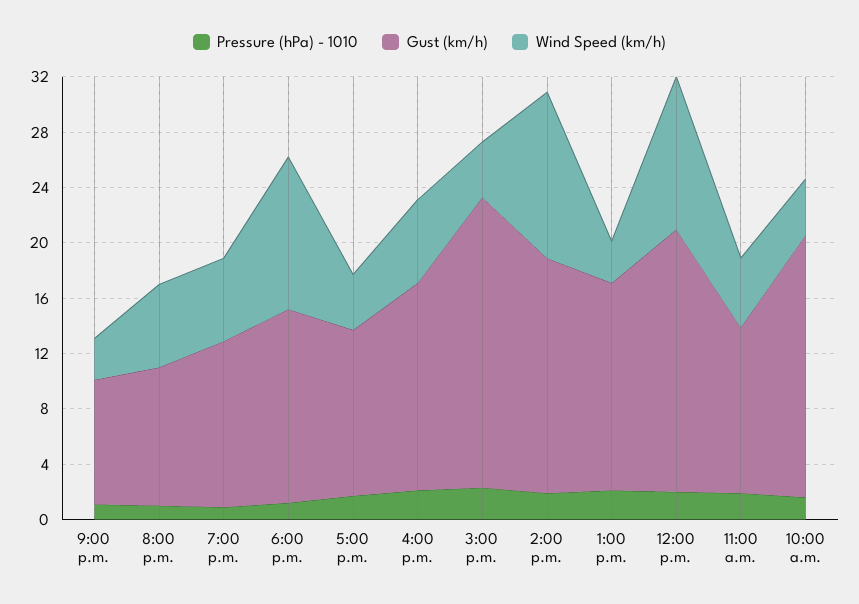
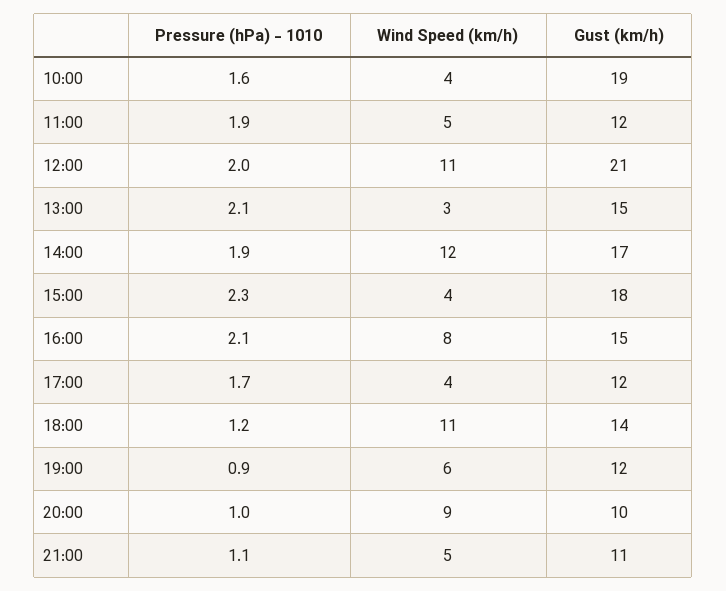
Gust (km/h), 9:00 p.m.: 9 -> 11
Wind Speed (km/h), 9:00 p.m.: 3 -> 5
Wind Speed (km/h), 8:00 p.m.: 6 -> 9
Wind Speed (km/h), 4:00 p.m.: 6 -> 8
Gust (km/h), 3:00 p.m.: 21 -> 18
Gust (km/h), 12:00 p.m.: 19 -> 21

